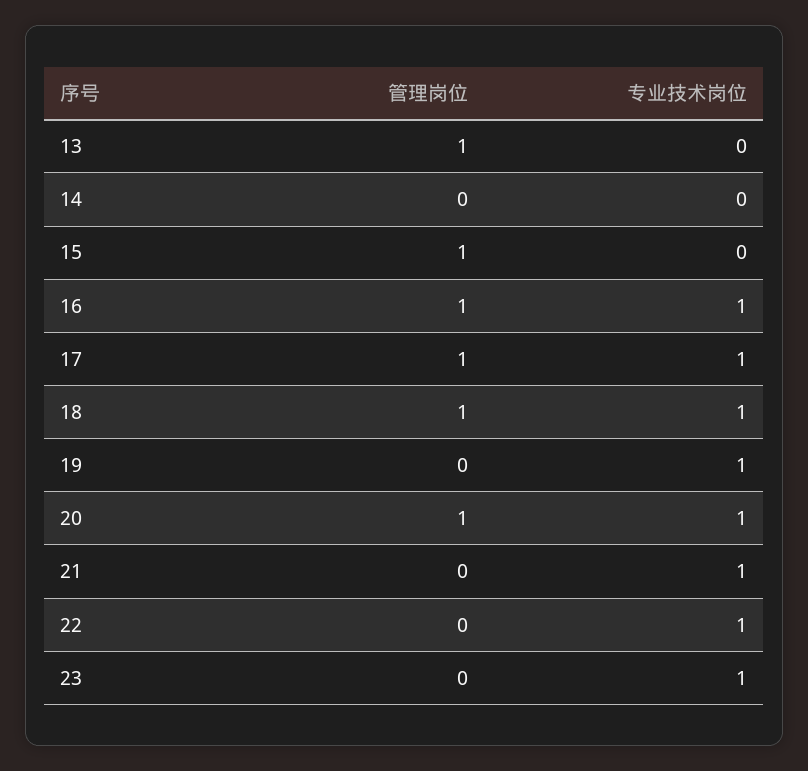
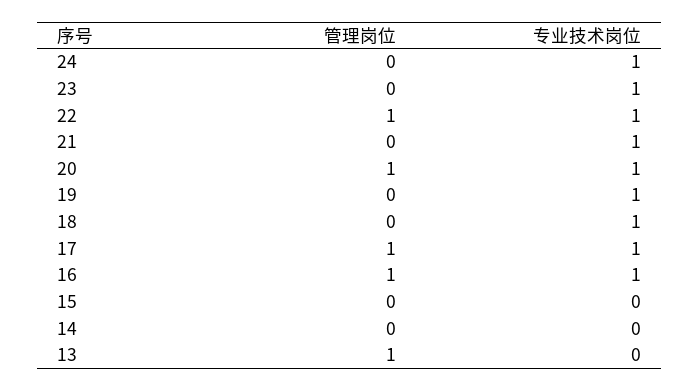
管理岗位, 15: 1 -> 0
管理岗位, 18: 1 -> 0
管理岗位, 22: 0 -> 1
管理岗位, 24: none -> 0
专业技术岗位, 24: none -> 1

